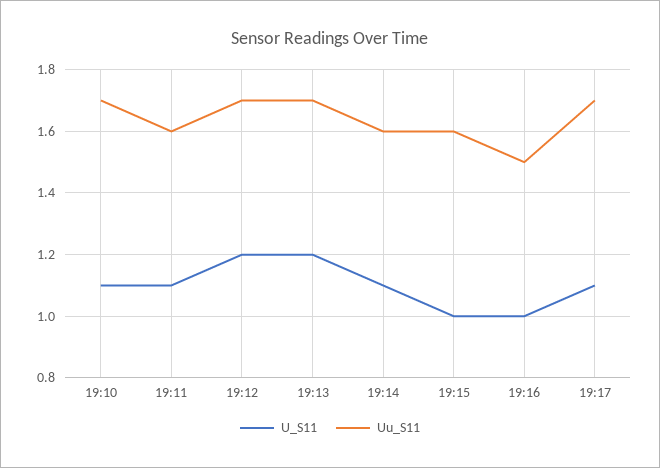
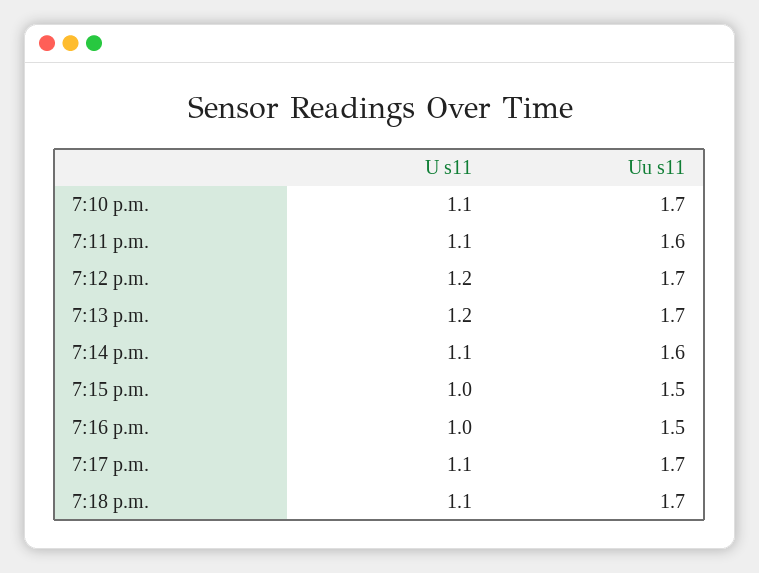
Uu_S11, 19:15: 1.6 -> 1.5
U_S11, 7:18 p.m.: none -> 1.1
Uu_S11, 7:18 p.m.: none -> 1.7

